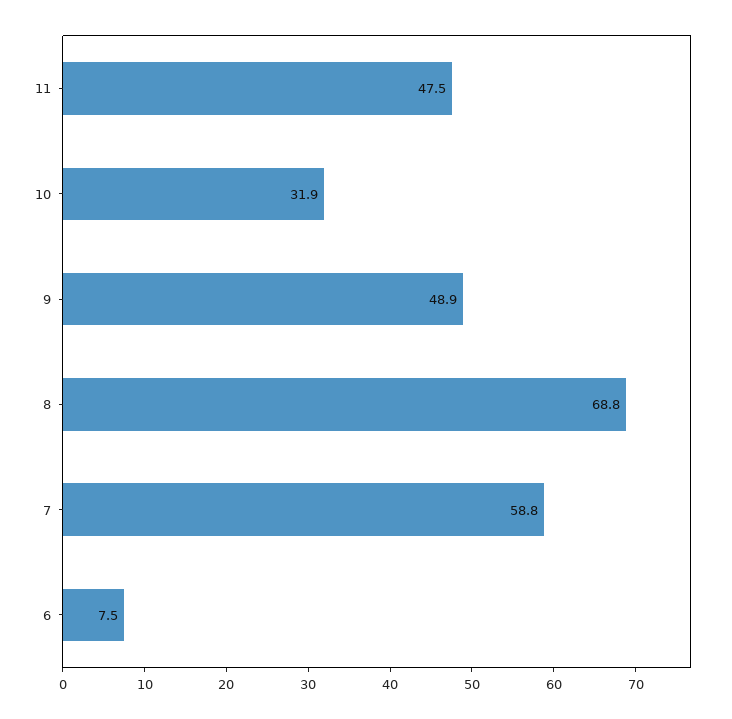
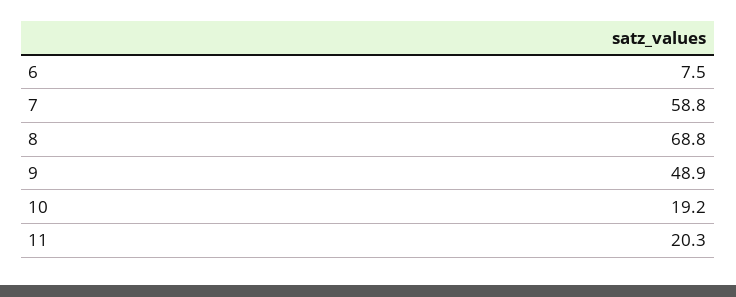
11: 47.5 -> 20.3
10: 31.9 -> 19.2

